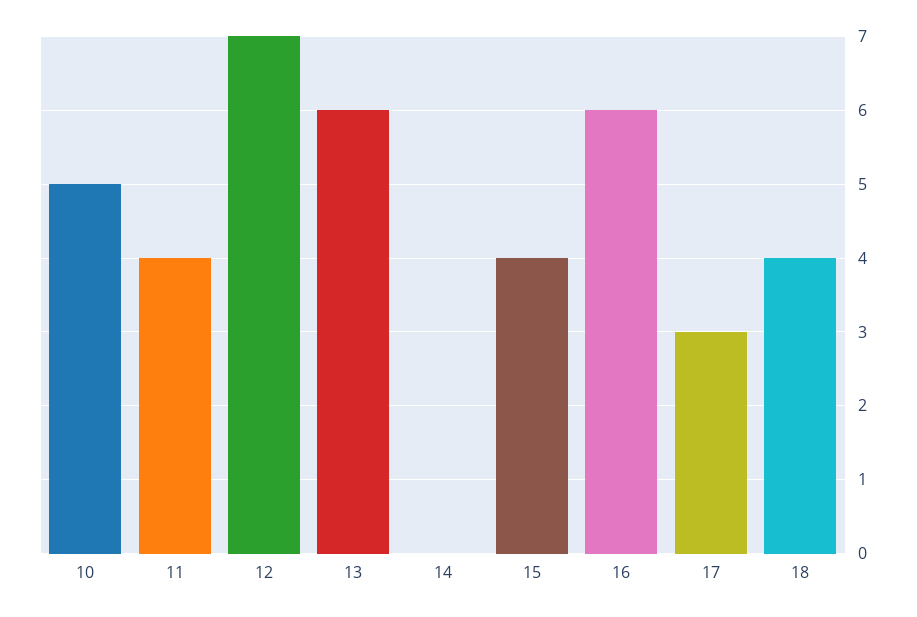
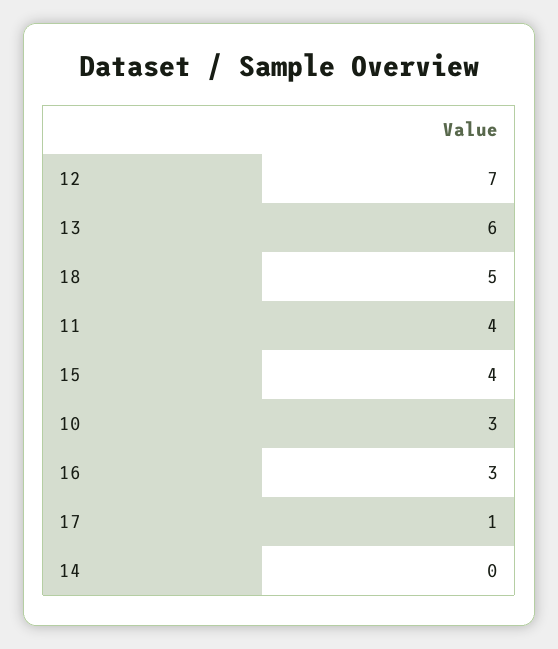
10: 5 -> 3
16: 6 -> 3
17: 3 -> 1
18: 4 -> 5

